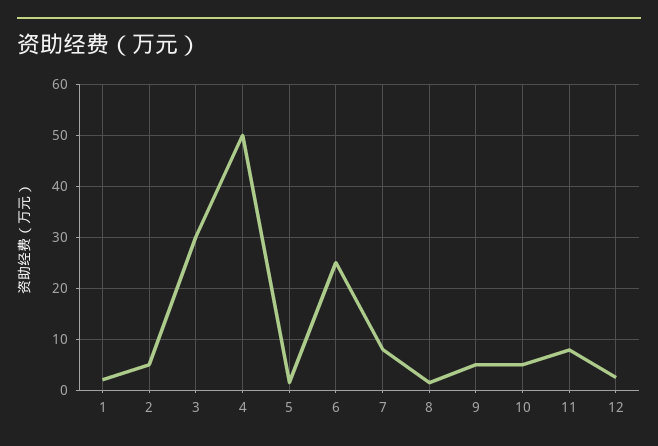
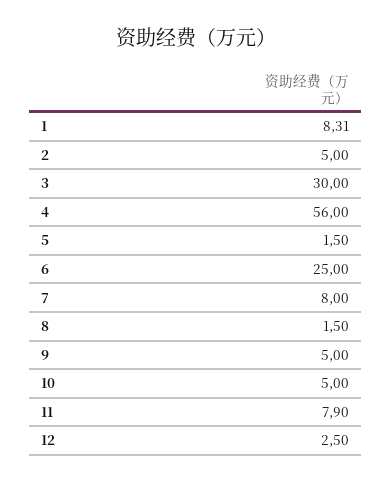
1: 2 -> 8.31
4: 50 -> 56

